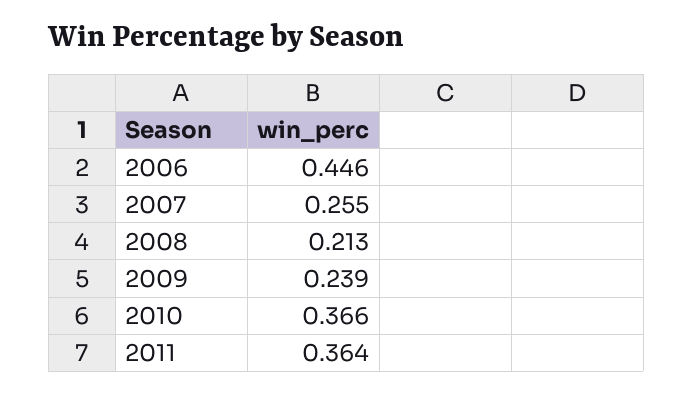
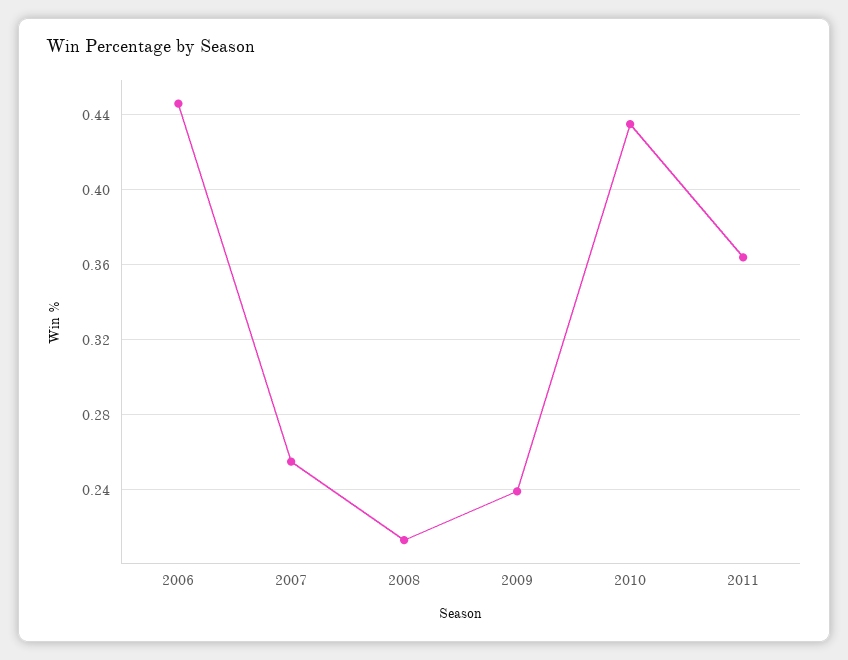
2010: 0.366 -> 0.435

